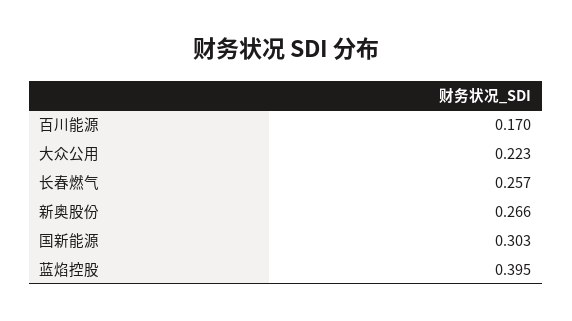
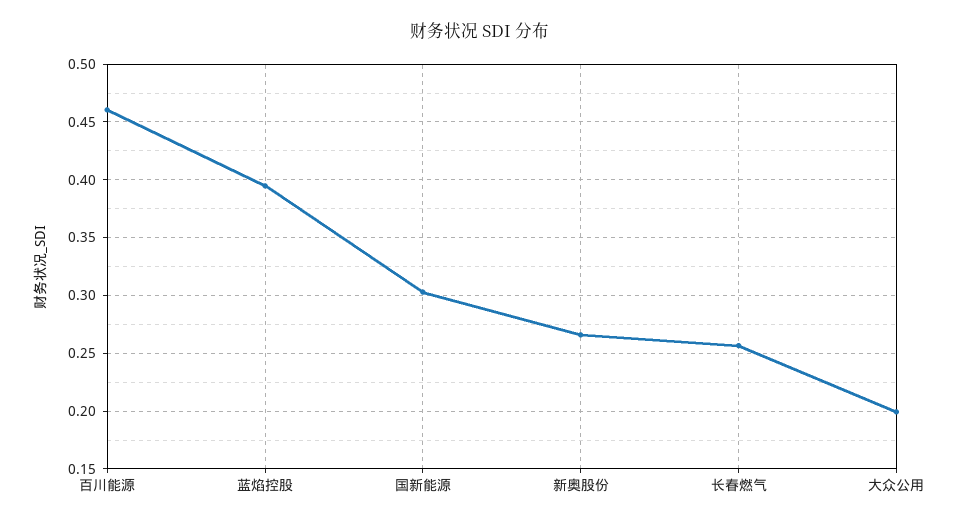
百川能源: 0.17 -> 0.46
大众公用: 0.223 -> 0.2

